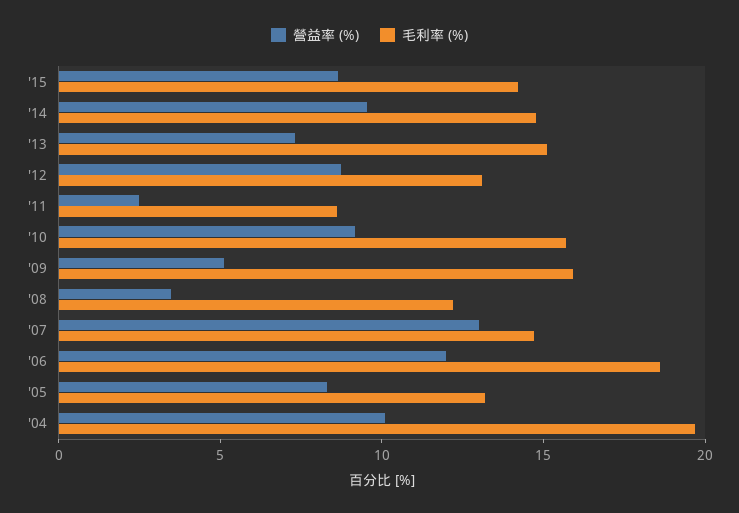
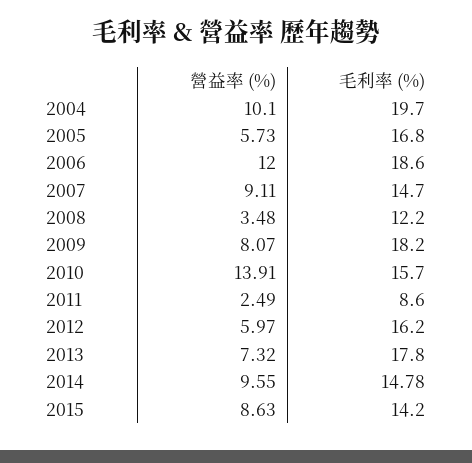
毛利率 (%), '13: 15 -> 17.8
營益率 (%), '12: 9 -> 5.97
毛利率 (%), '12: 13 -> 16.2
營益率 (%), '10: 9 -> 13.91
營益率 (%), '09: 5 -> 8.07
毛利率 (%), '09: 16 -> 18.2
營益率 (%), '07: 13 -> 9.11
營益率 (%), '05: 8 -> 5.73
毛利率 (%), '05: 13 -> 16.8

